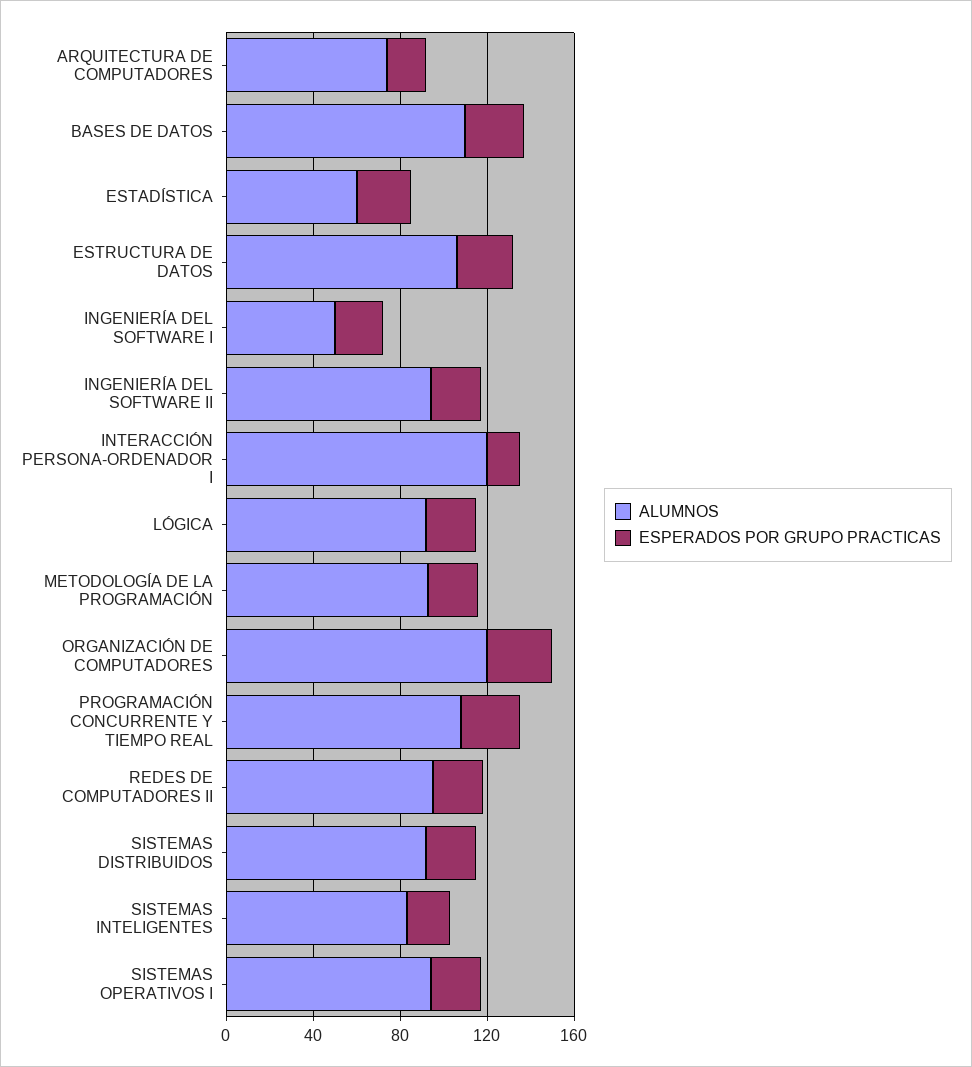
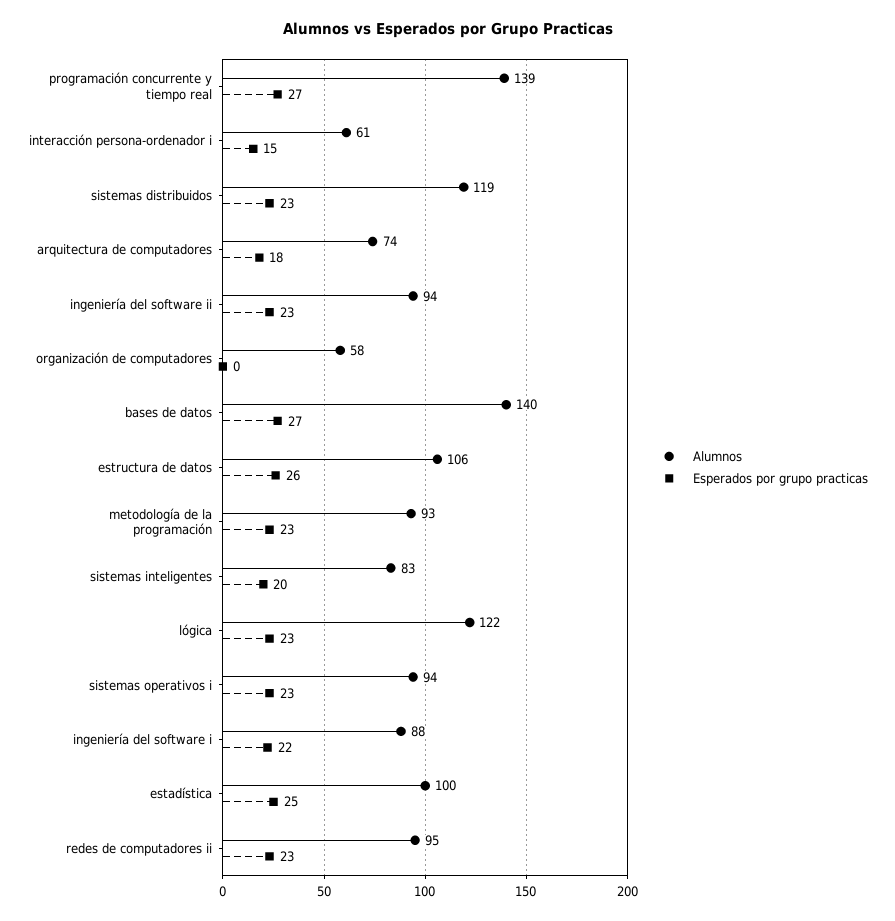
ALUMNOS, BASES DE DATOS: 110 -> 140
ALUMNOS, ESTADÍSTICA: 60 -> 100
ALUMNOS, INGENIERÍA DEL SOFTWARE I: 50 -> 88
ALUMNOS, INTERACCIÓN PERSONA-ORDENADOR I: 120 -> 61
ALUMNOS, LÓGICA: 90 -> 122
ALUMNOS, ORGANIZACIÓN DE COMPUTADORES: 120 -> 58
ESPERADOS POR GRUPO PRACTICAS, ORGANIZACIÓN DE COMPUTADORES: 30 -> 0
ALUMNOS, PROGRAMACIÓN CONCURRENTE Y TIEMPO REAL: 110 -> 139
ALUMNOS, SISTEMAS DISTRIBUIDOS: 90 -> 119

